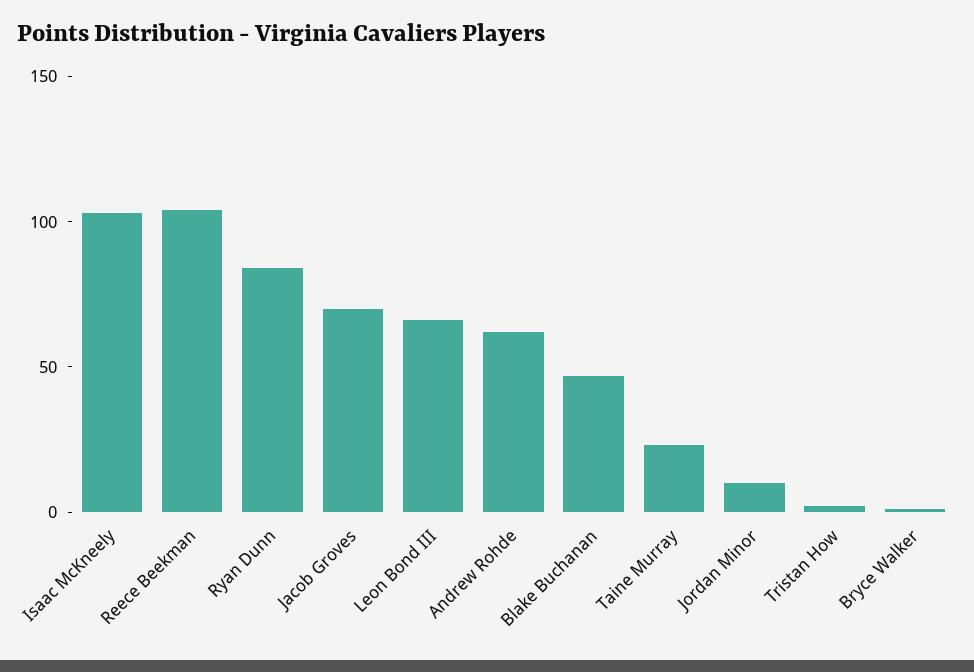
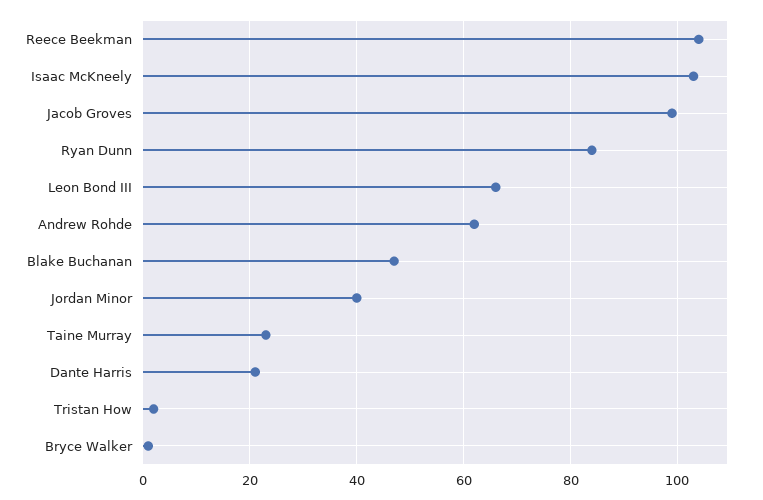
Jacob Groves: 70 -> 100
Jordan Minor: 10 -> 40
Dante Harris: none -> 20

